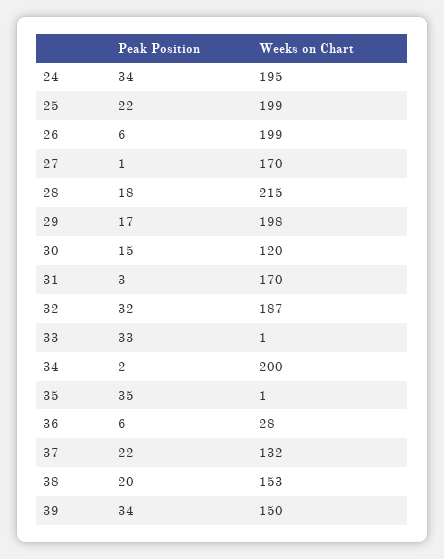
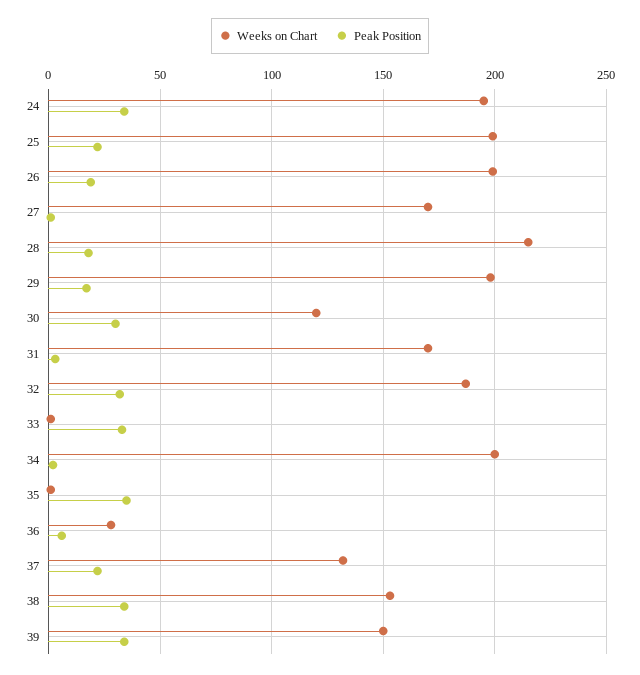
Peak Position, 26: 6 -> 20
Peak Position, 30: 15 -> 30
Peak Position, 38: 20 -> 35

